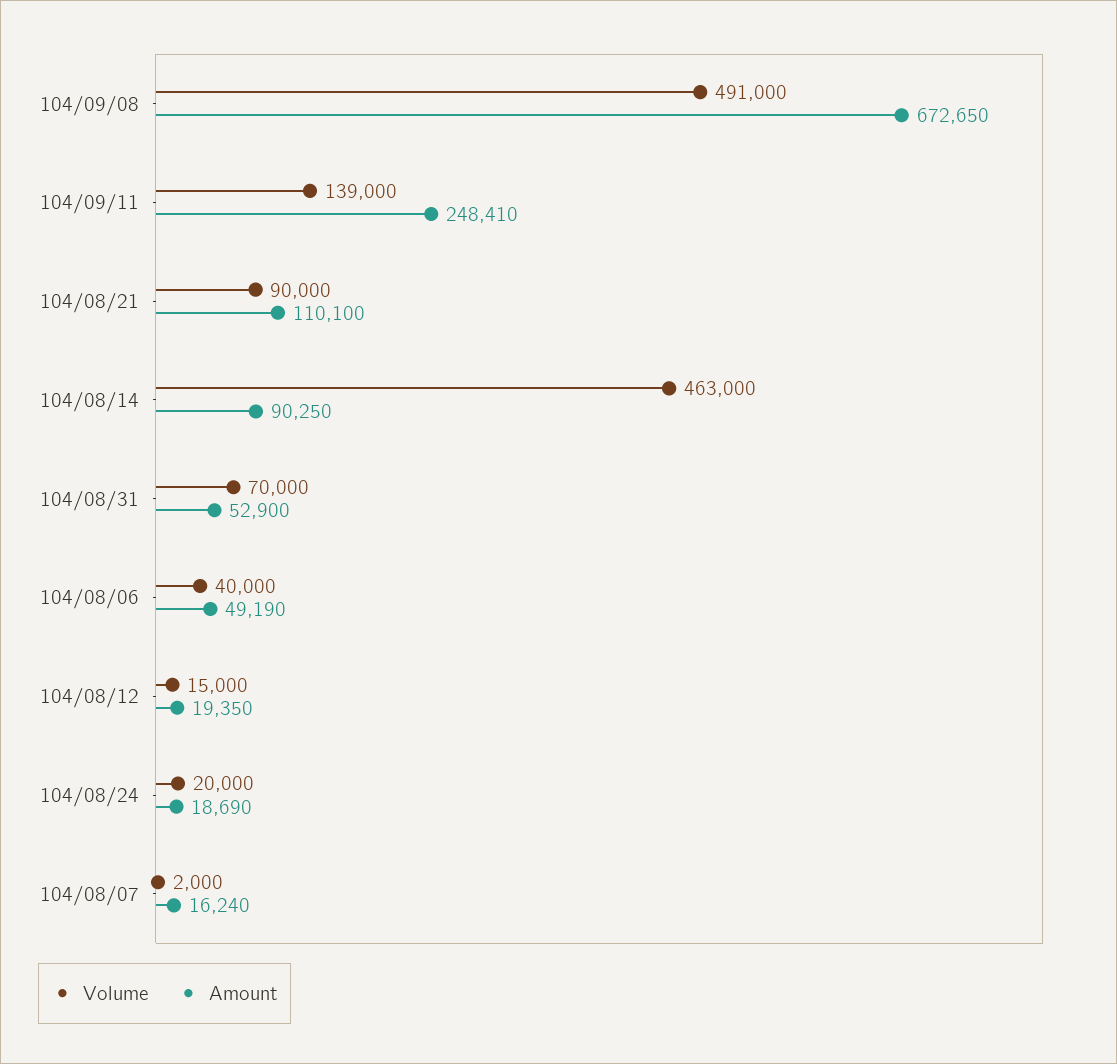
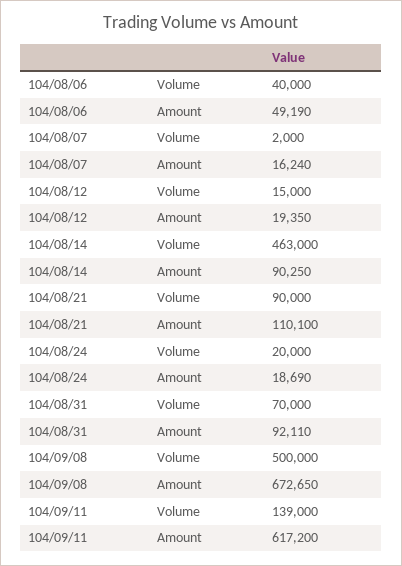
Volume, 104/09/08: 491000 -> 500000
Amount, 104/09/11: 248410 -> 617200
Amount, 104/08/31: 52900 -> 92110

